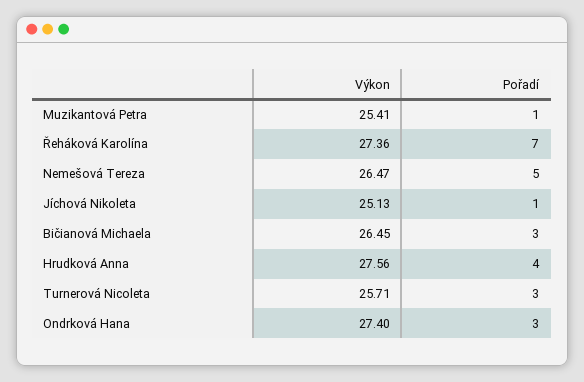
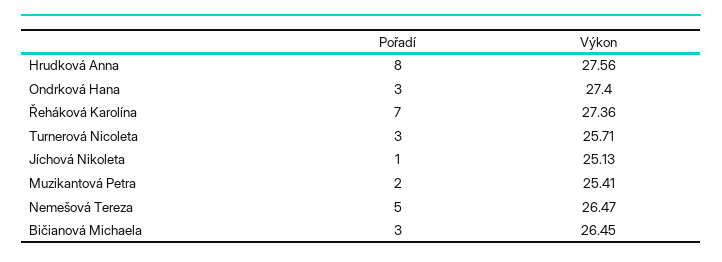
Pořadí, Muzikantová Petra: 1 -> 2
Pořadí, Hrudková Anna: 4 -> 8

